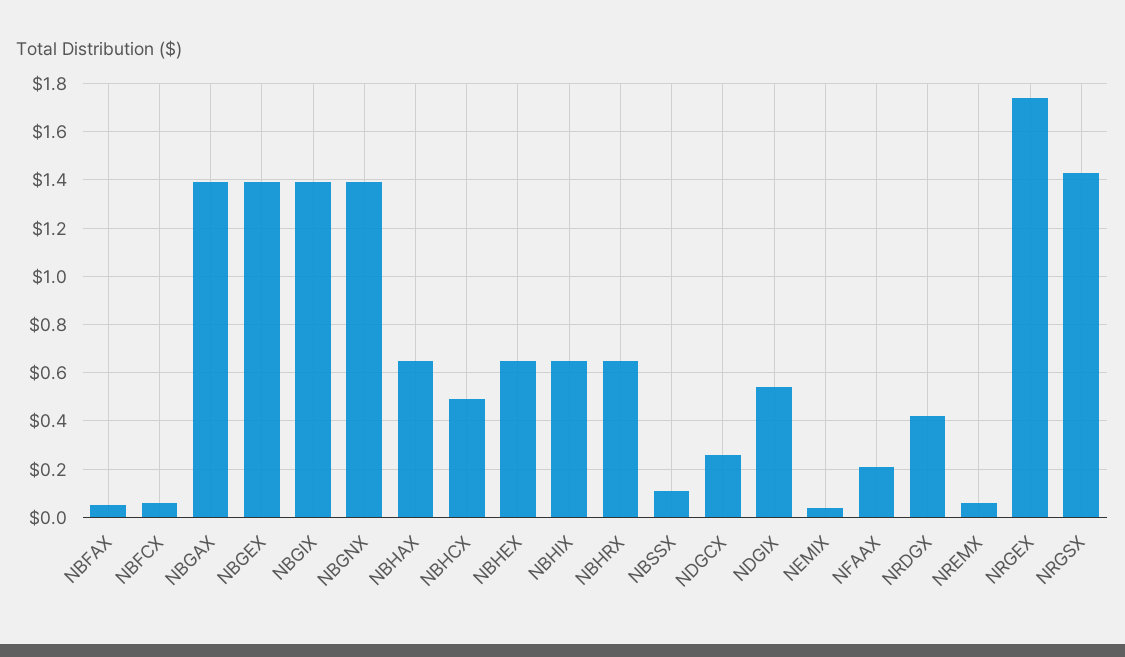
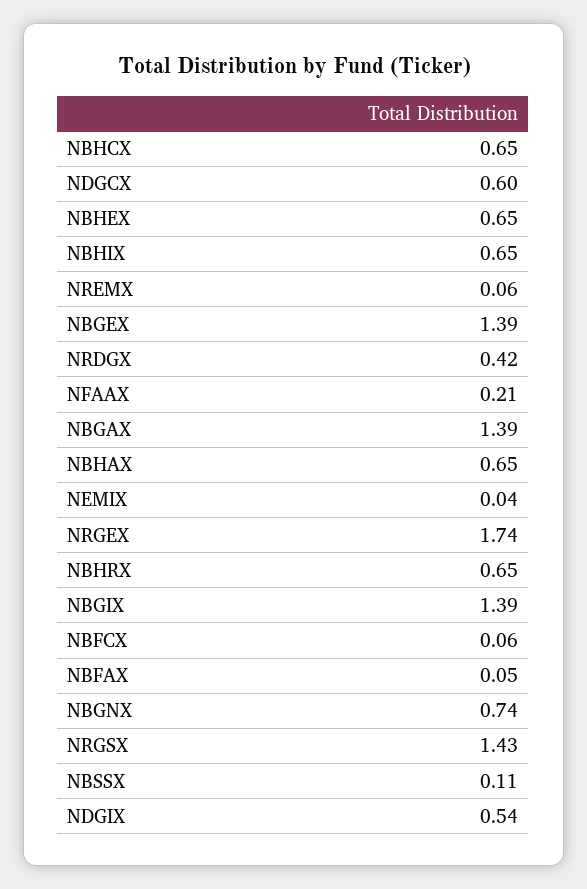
NBGNX: 1.4 -> 0.74
NBHCX: 0.5 -> 0.65
NDGCX: 0.25 -> 0.6

